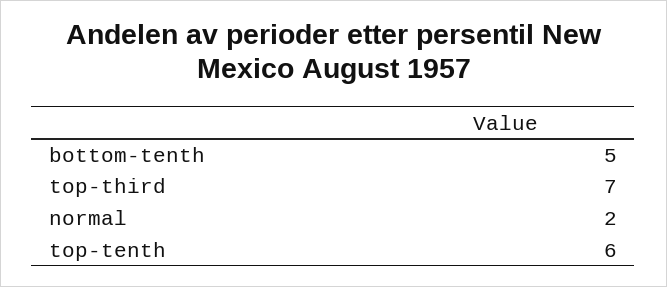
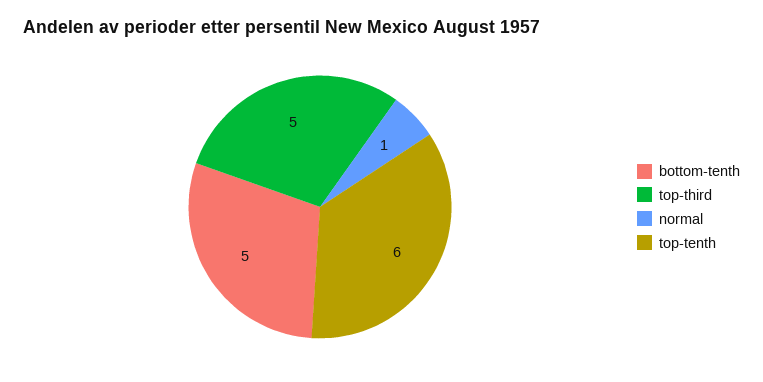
top-third: 7 -> 5
normal: 2 -> 1

